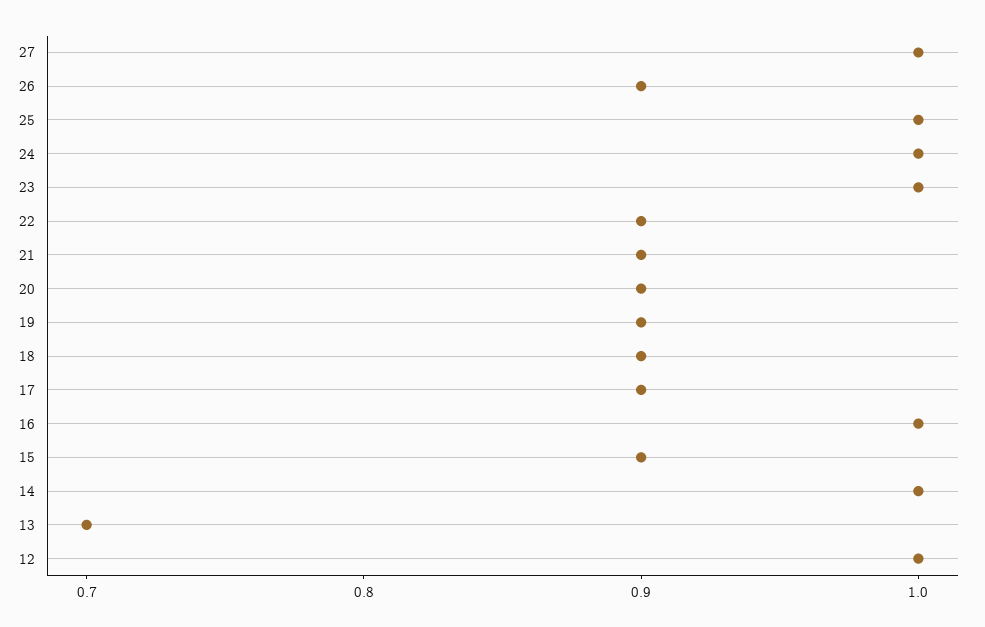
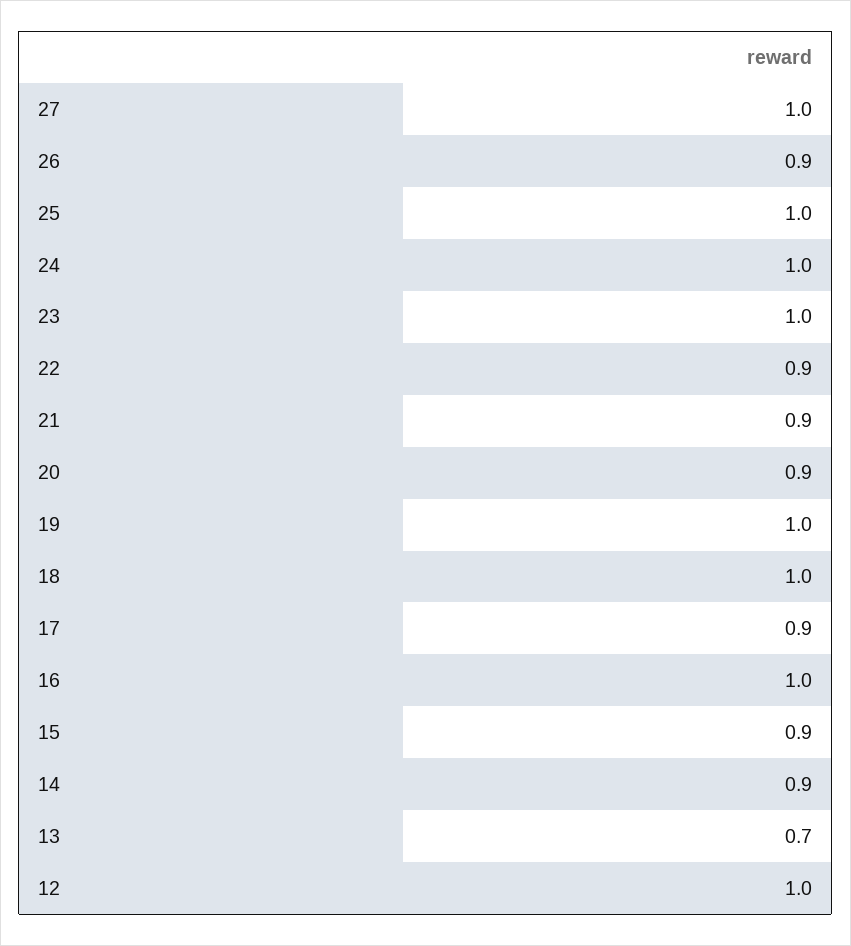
19: 0.9 -> 1
18: 0.9 -> 1
14: 1 -> 0.9

